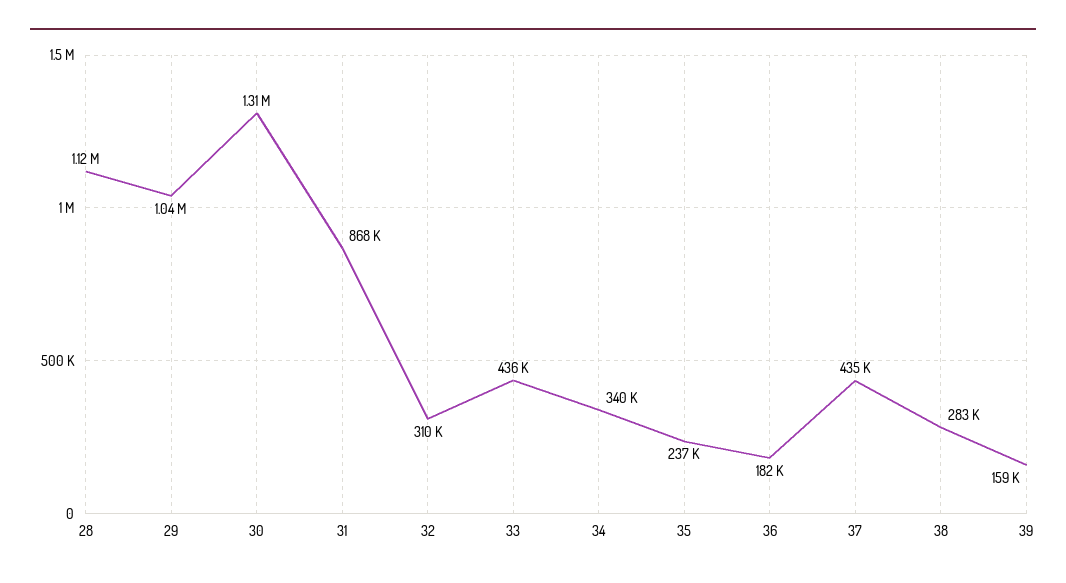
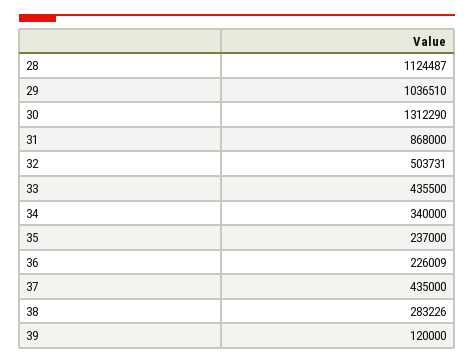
32: 310000 -> 503731
36: 182000 -> 226009
39: 159000 -> 120000

